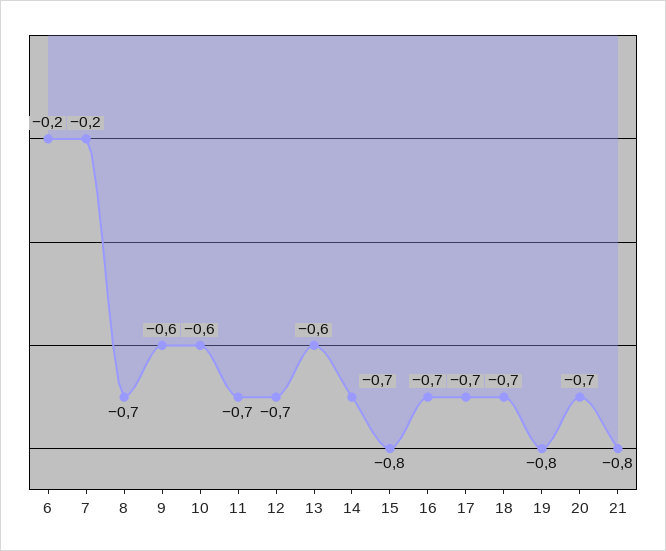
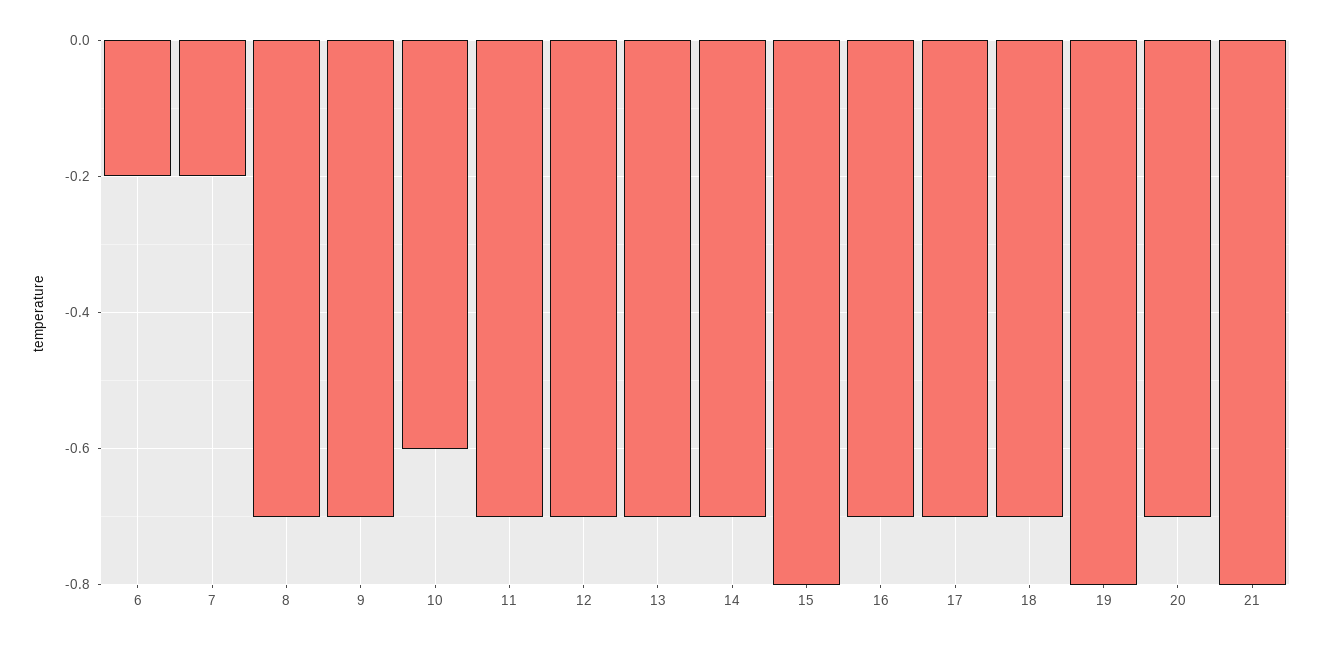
9: -0.6 -> -0.7
13: -0.6 -> -0.7

